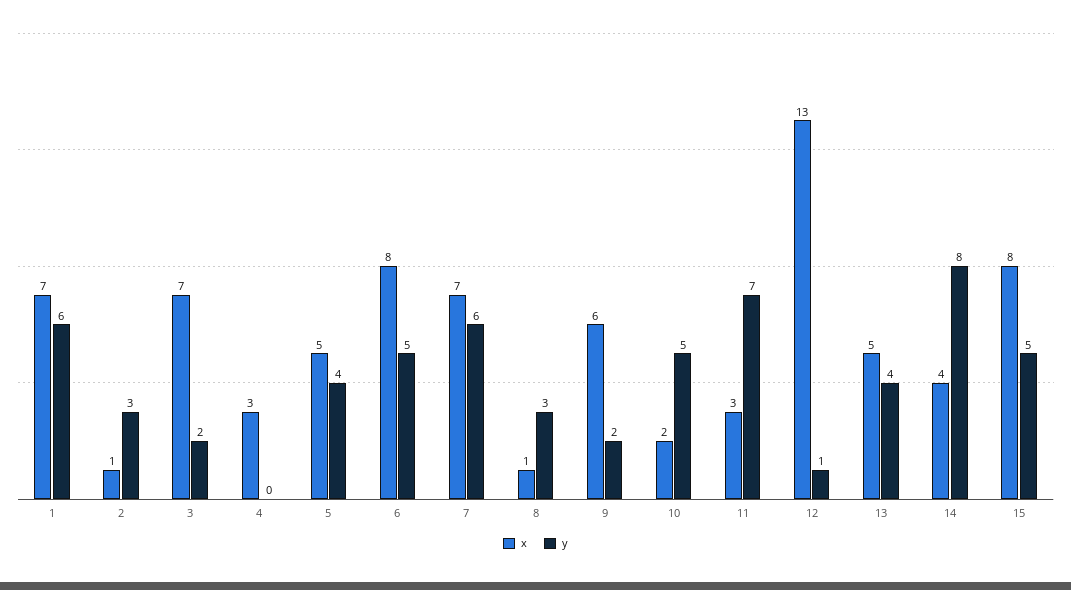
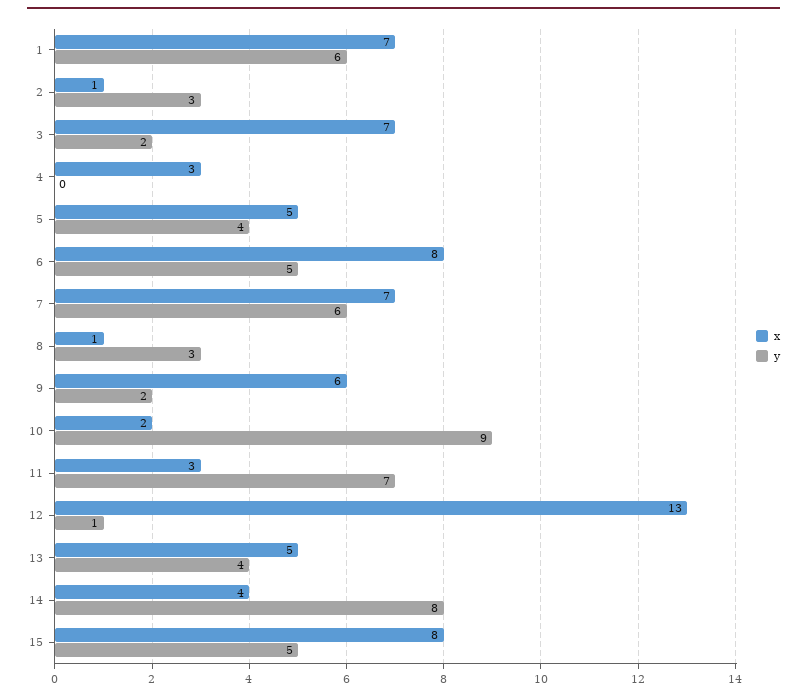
y, 10: 5 -> 9

